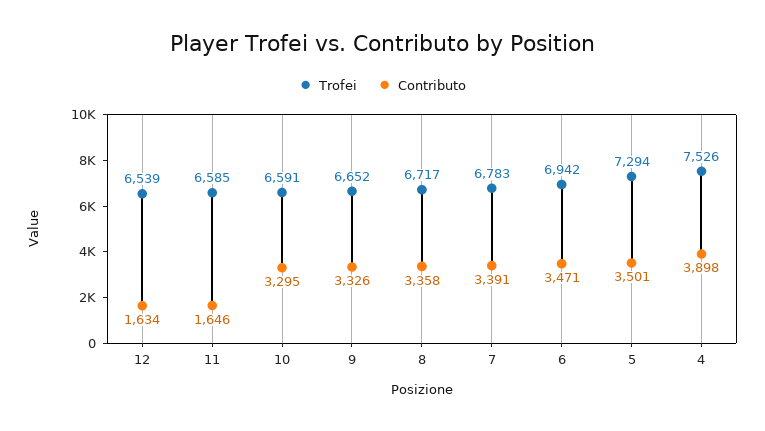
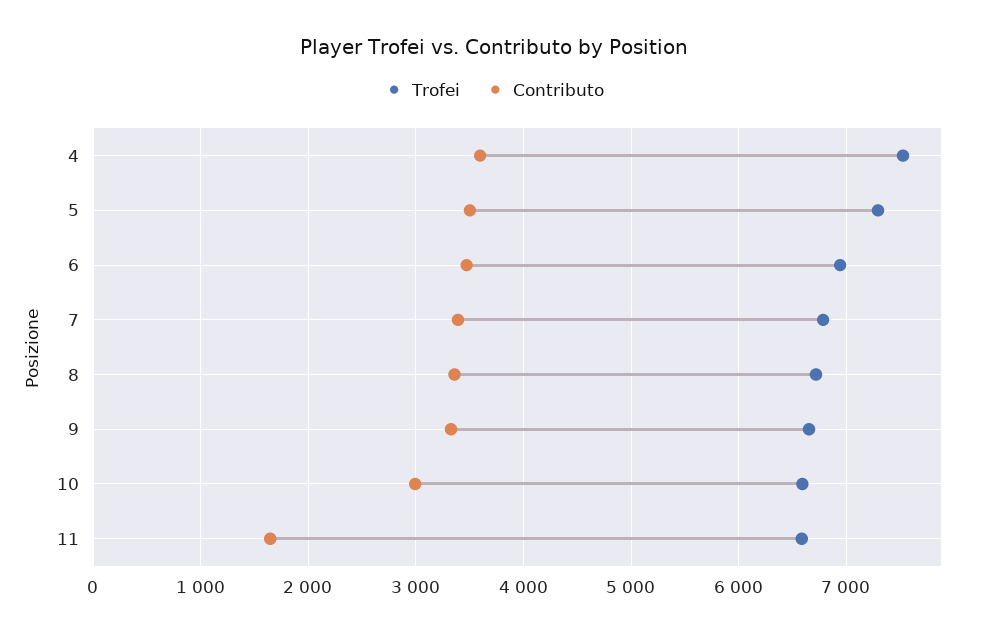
Trofei, 12: 6539 -> none
Contributo, 12: 1634 -> none
Contributo, 10: 3295 -> 3000
Contributo, 4: 3898 -> 3600

